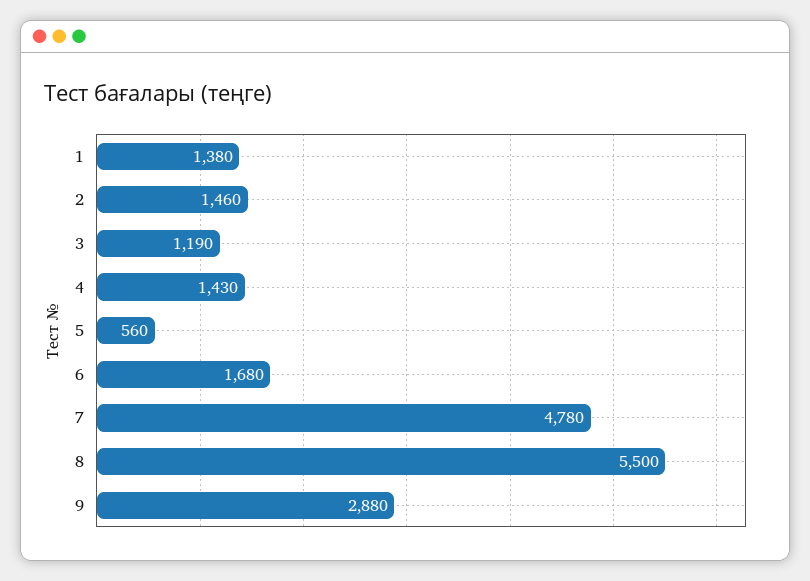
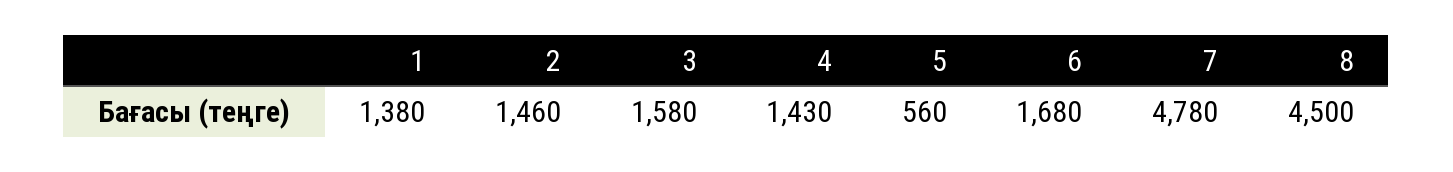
3: 1190 -> 1580
8: 5500 -> 4500
9: 2880 -> none

